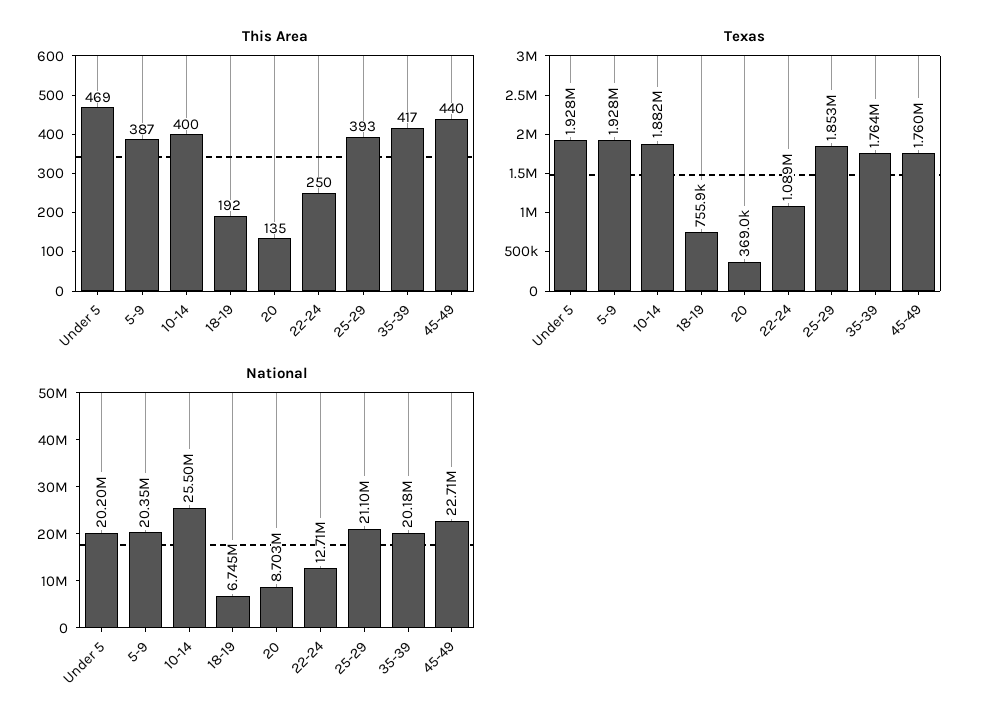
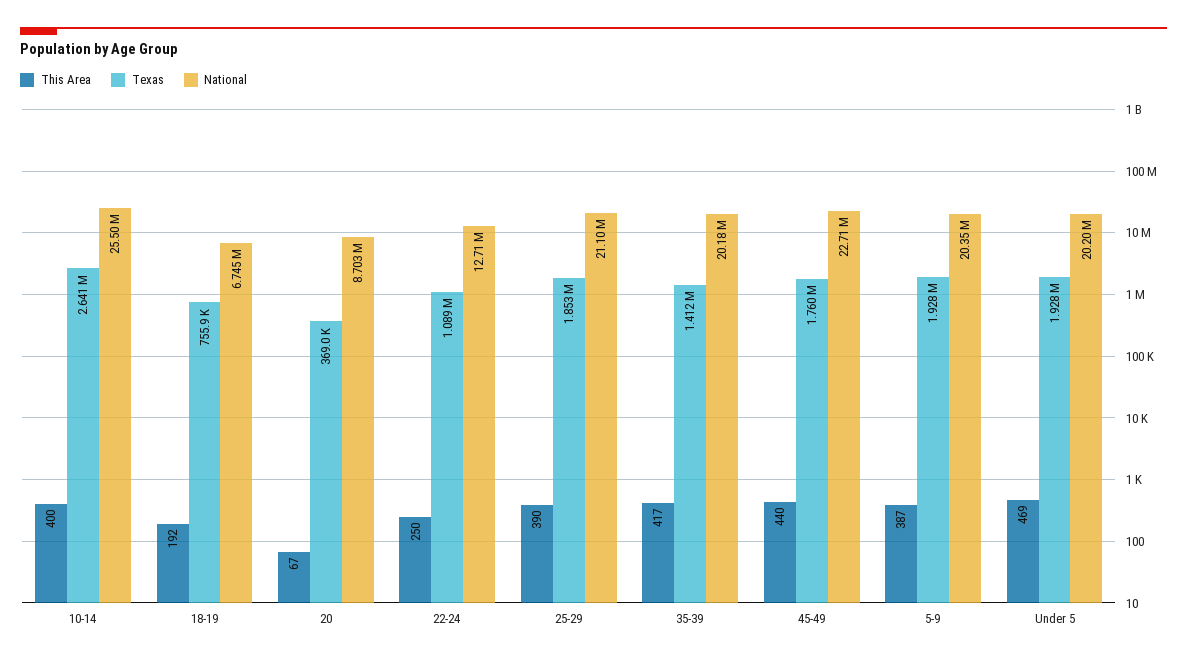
This Area, 20: 135 -> 67
This Area, 25-29: 393 -> 390
Texas, 10-14: 1882000 -> 2641000
Texas, 35-39: 1764000 -> 1412000

